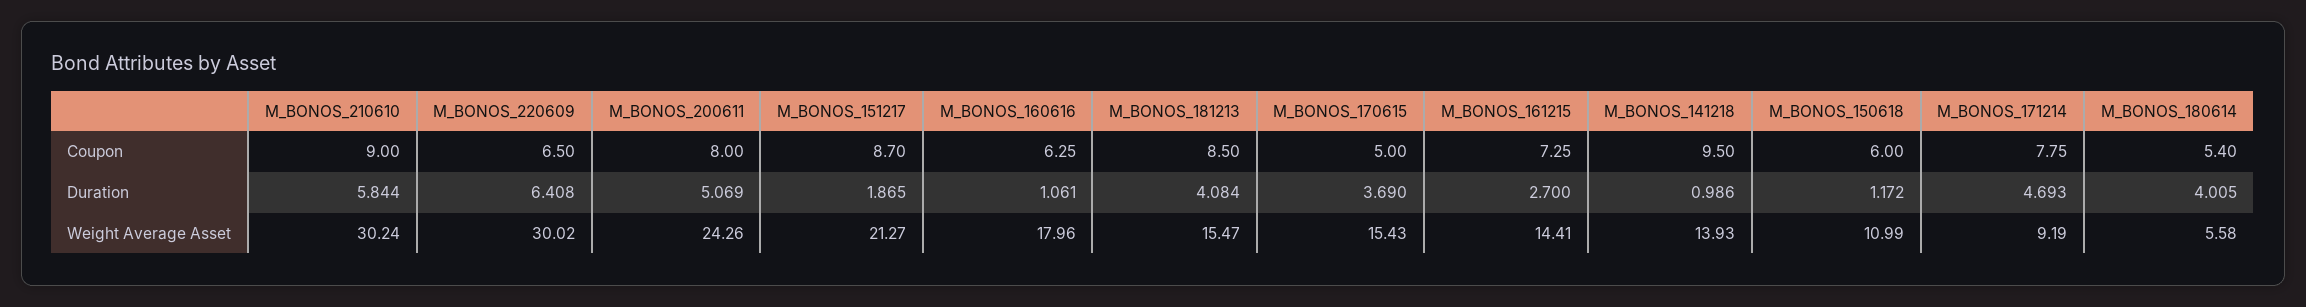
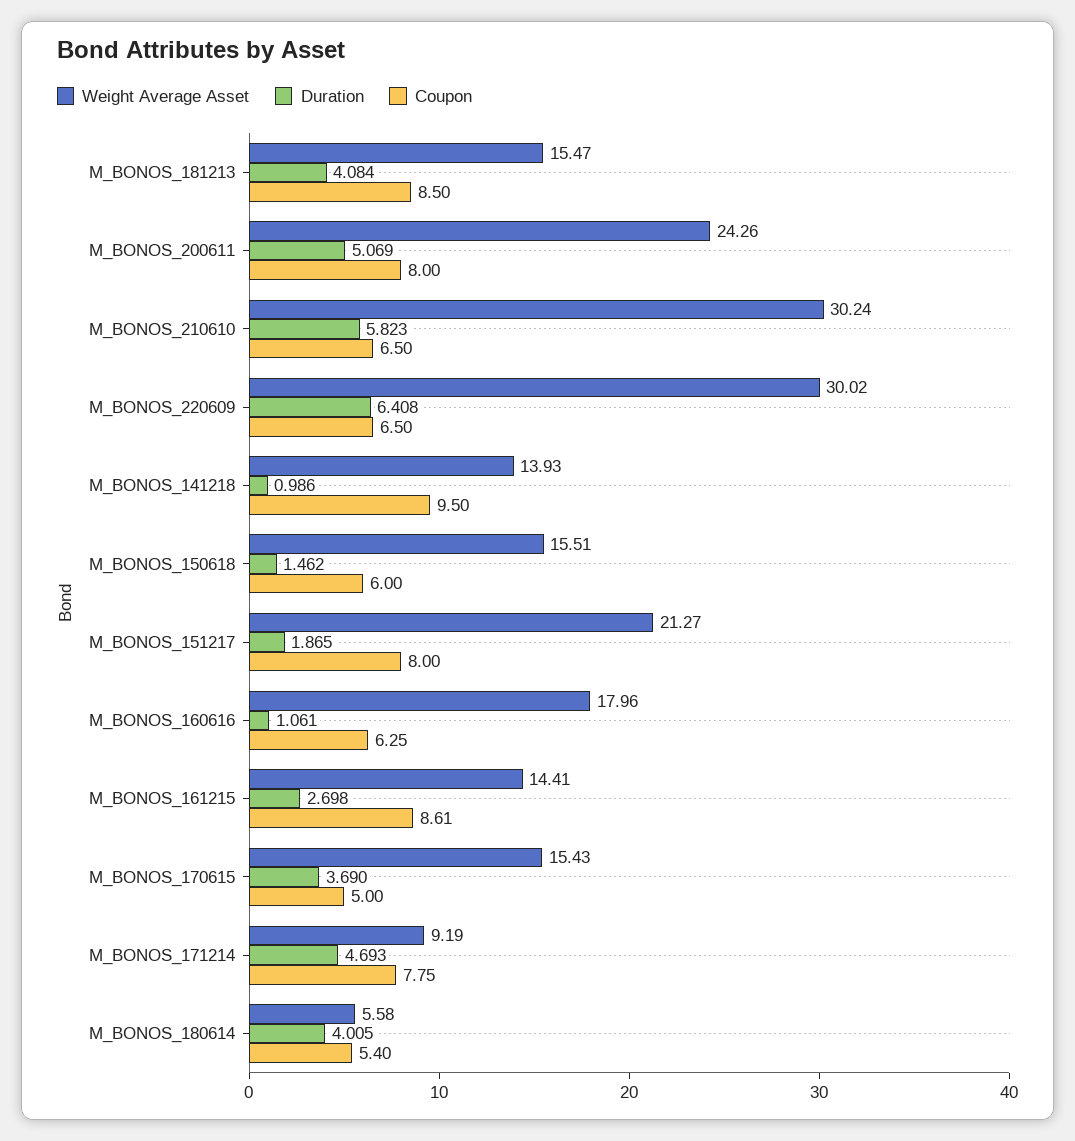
Coupon, M_BONOS_210610: 9 -> 6.5
Coupon, M_BONOS_151217: 8.7 -> 8
Coupon, M_BONOS_161215: 7.25 -> 8.61
Duration, M_BONOS_210610: 5.844 -> 5.823
Duration, M_BONOS_161215: 2.7 -> 2.698
Duration, M_BONOS_150618: 1.172 -> 1.462
Weight Average Asset, M_BONOS_150618: 10.99 -> 15.51

